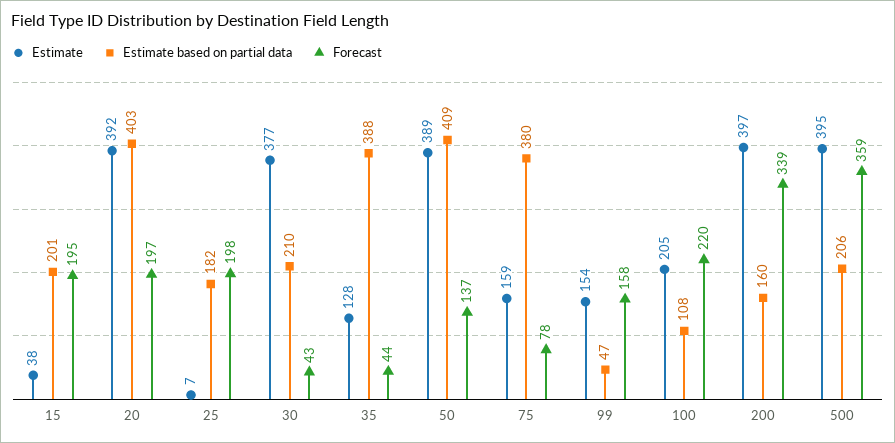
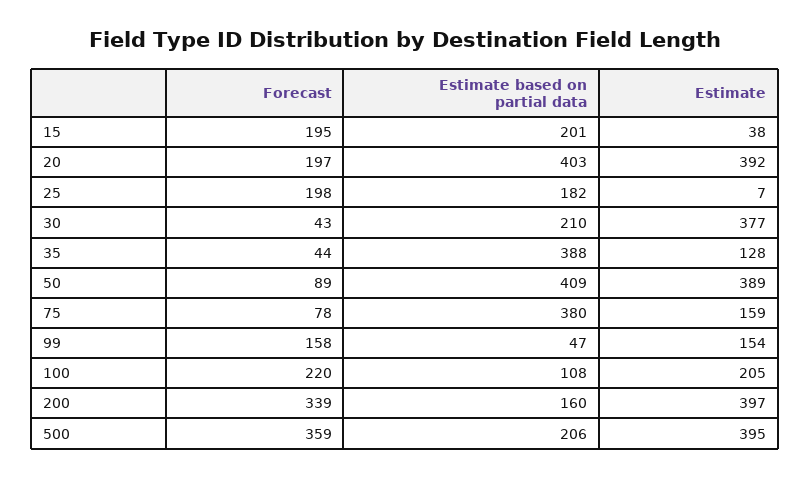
Forecast, 50: 137 -> 89

